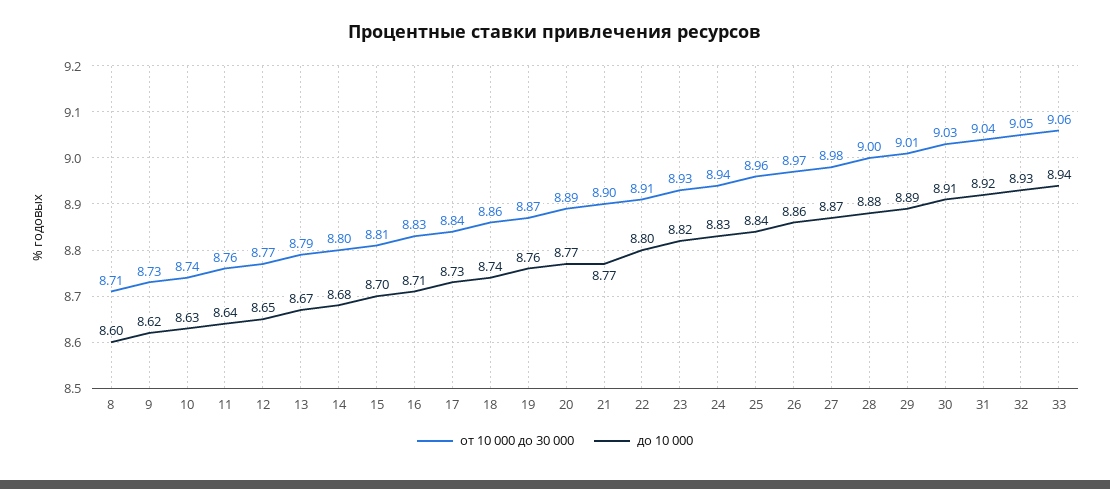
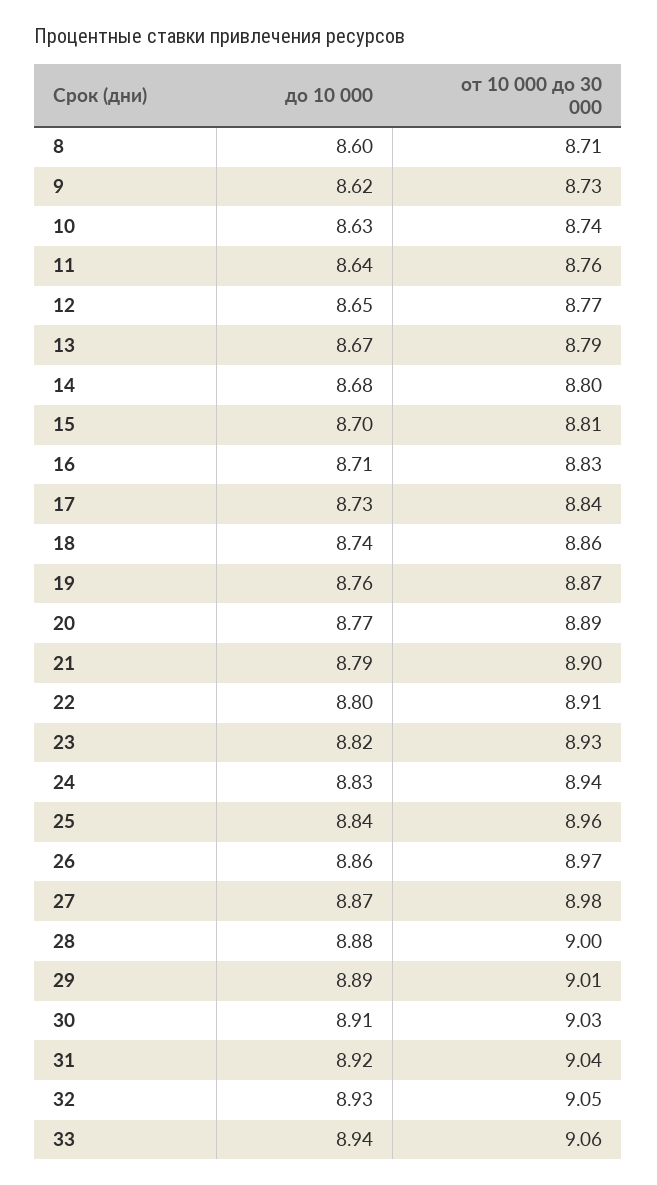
до 10 000, 21: 8.77 -> 8.79

